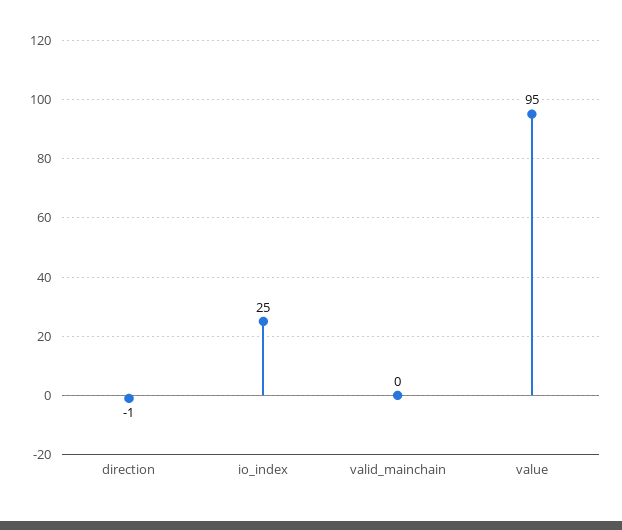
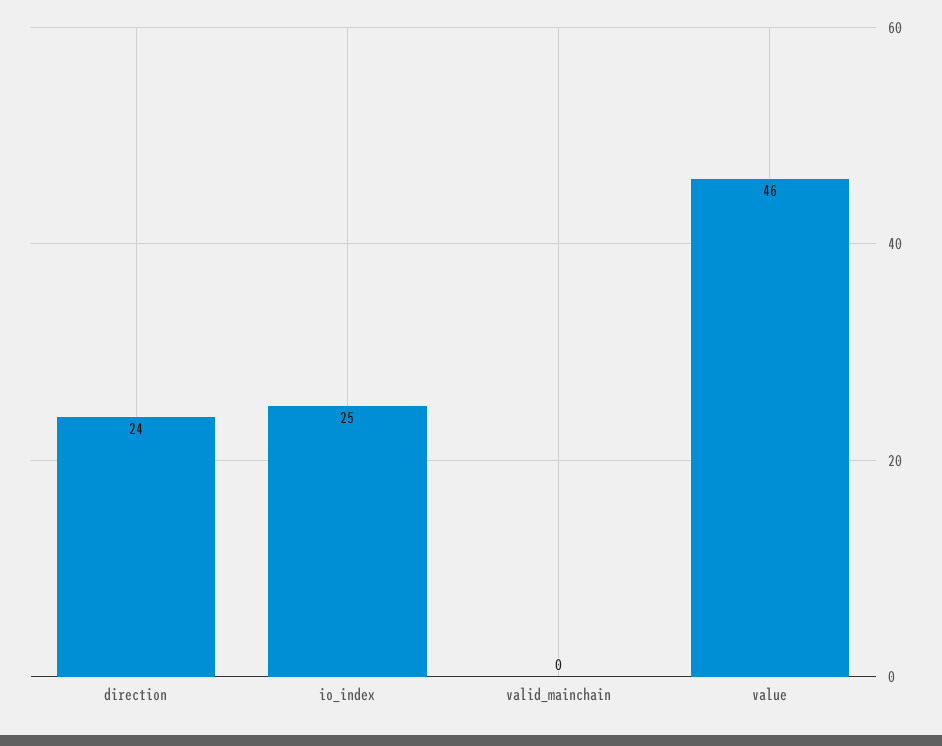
direction: -1 -> 24
value: 95 -> 46

